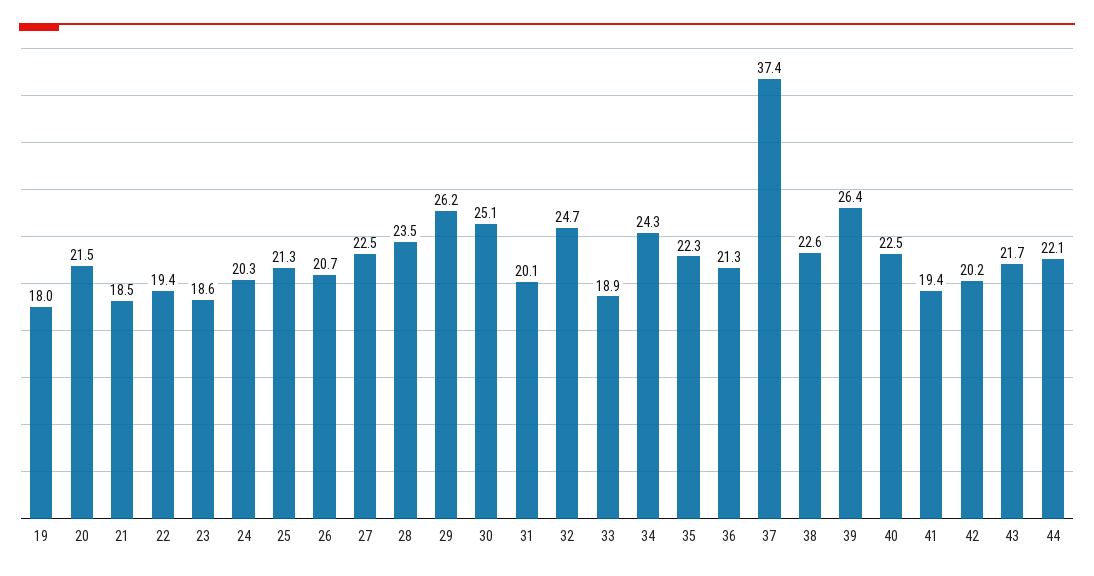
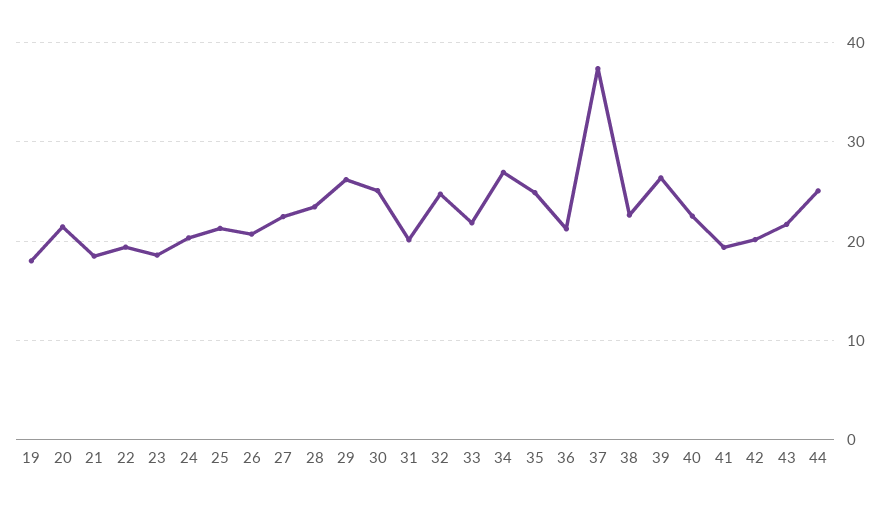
33: 18.9 -> 22
34: 24.3 -> 27
35: 22.3 -> 25
44: 22.1 -> 25

